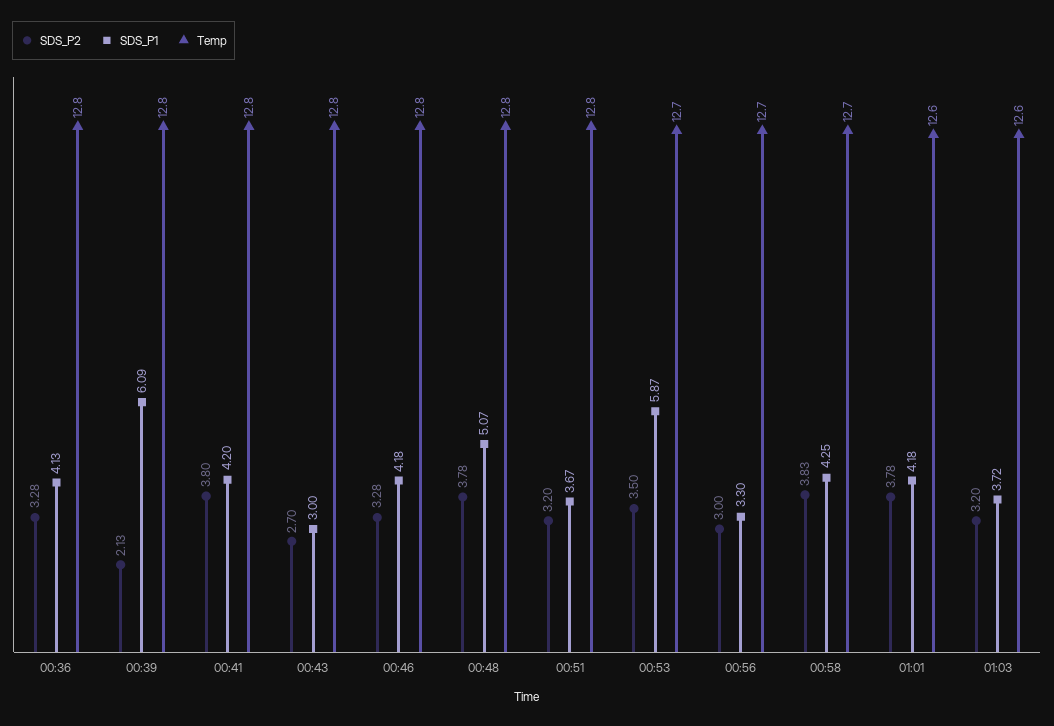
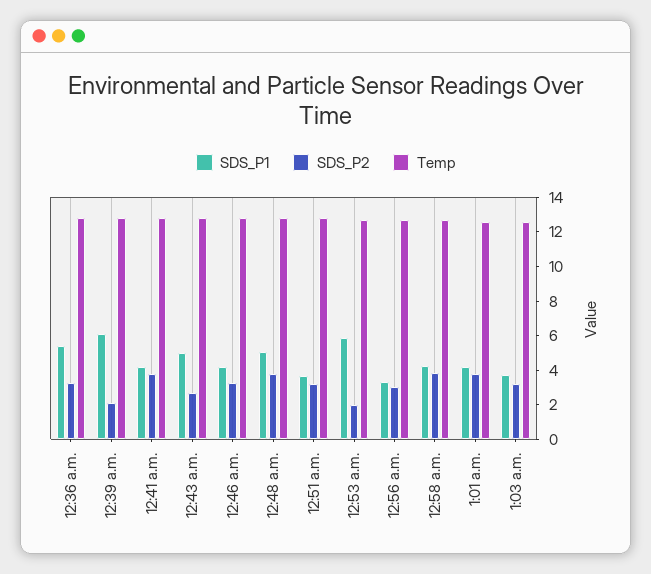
SDS_P1, 00:36: 4.13 -> 5.5
SDS_P1, 00:43: 3 -> 5
SDS_P2, 00:53: 3.5 -> 2

